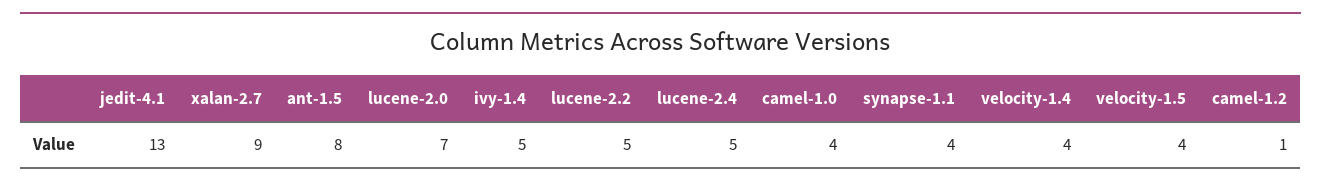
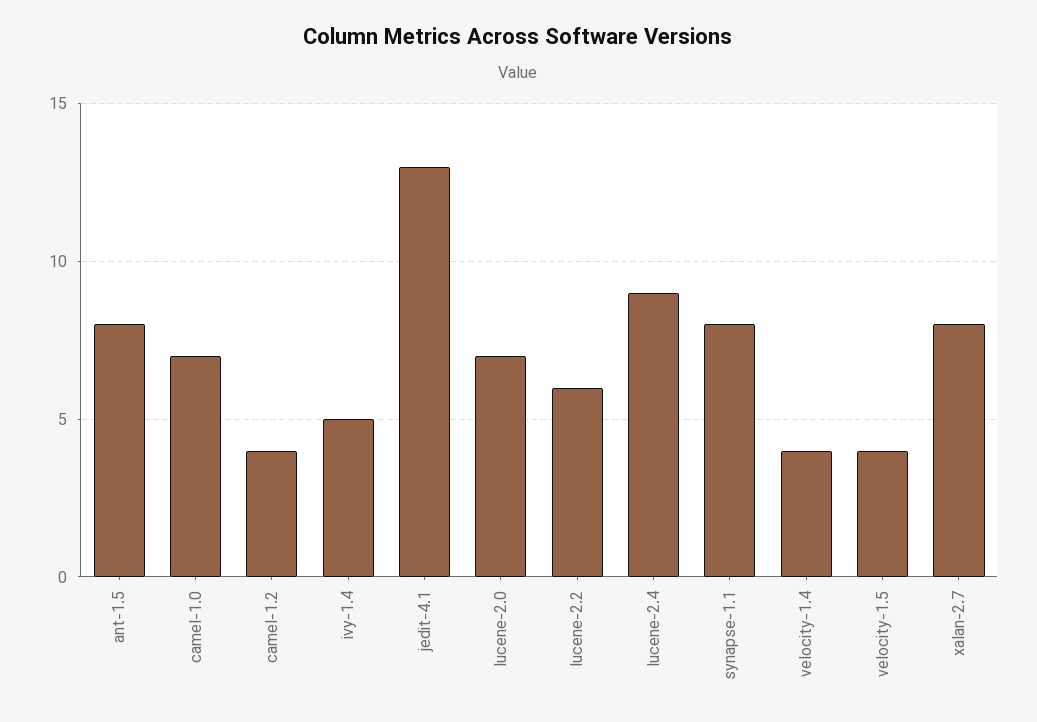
xalan-2.7: 9 -> 8
lucene-2.2: 5 -> 6
lucene-2.4: 5 -> 9
camel-1.0: 4 -> 7
synapse-1.1: 4 -> 8
camel-1.2: 1 -> 4

